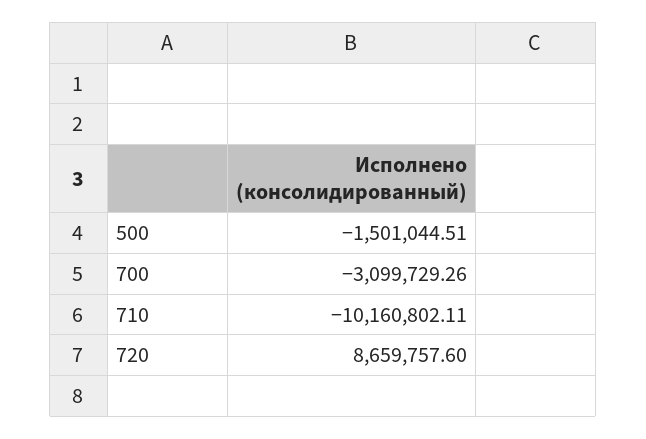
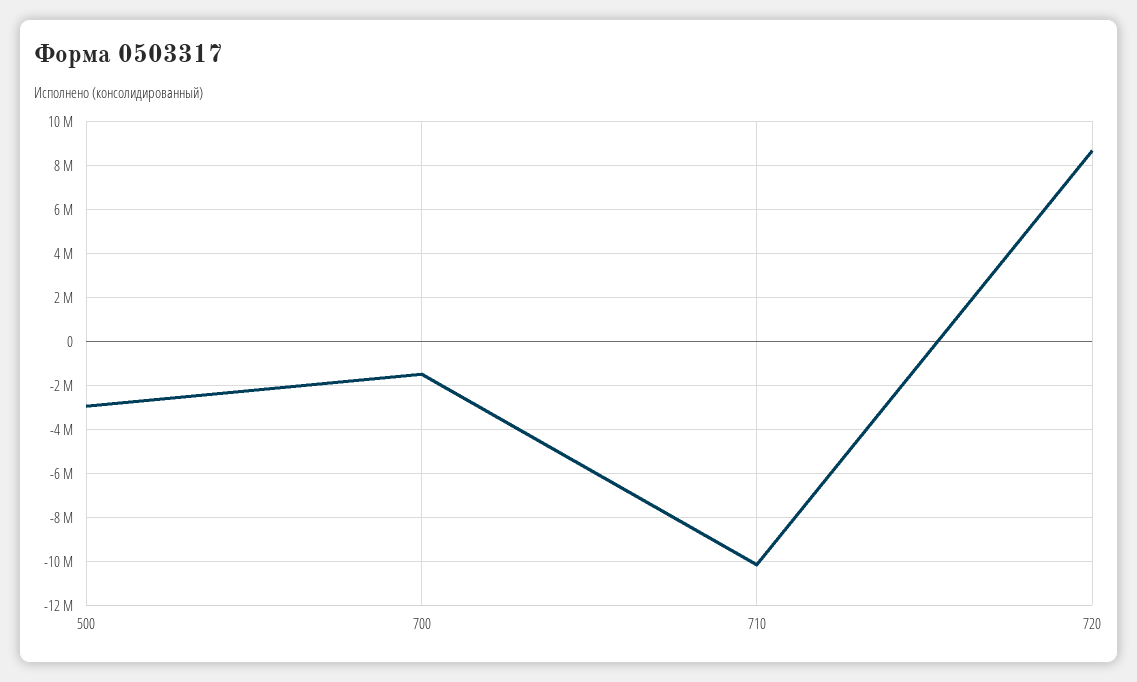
500: -1501044.51 -> -3000000
700: -3099729.26 -> -1500000

